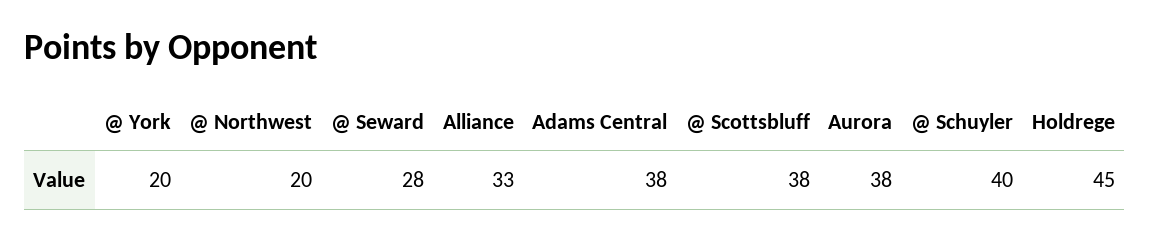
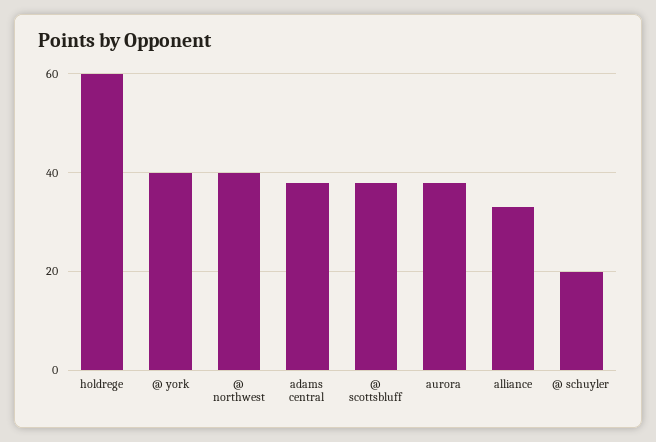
@ York: 20 -> 40
@ Northwest: 20 -> 40
@ Seward: 28 -> none
@ Schuyler: 40 -> 20
Holdrege: 45 -> 60

